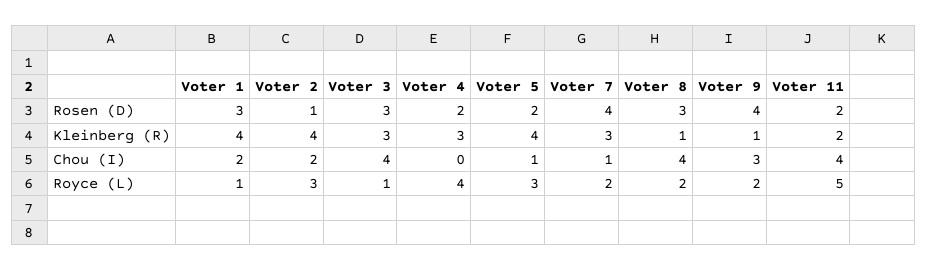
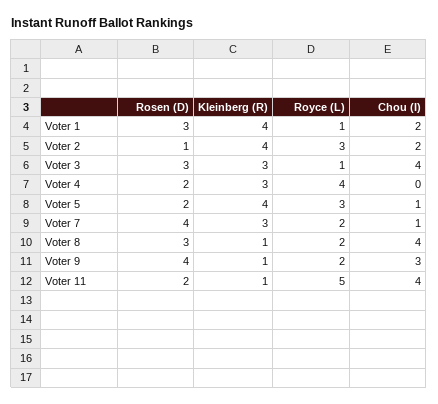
Voter 11, Kleinberg (R): 2 -> 1

